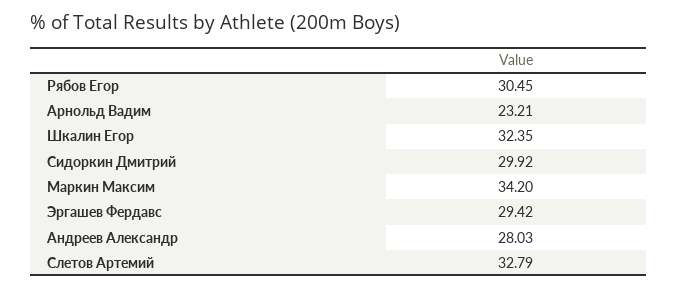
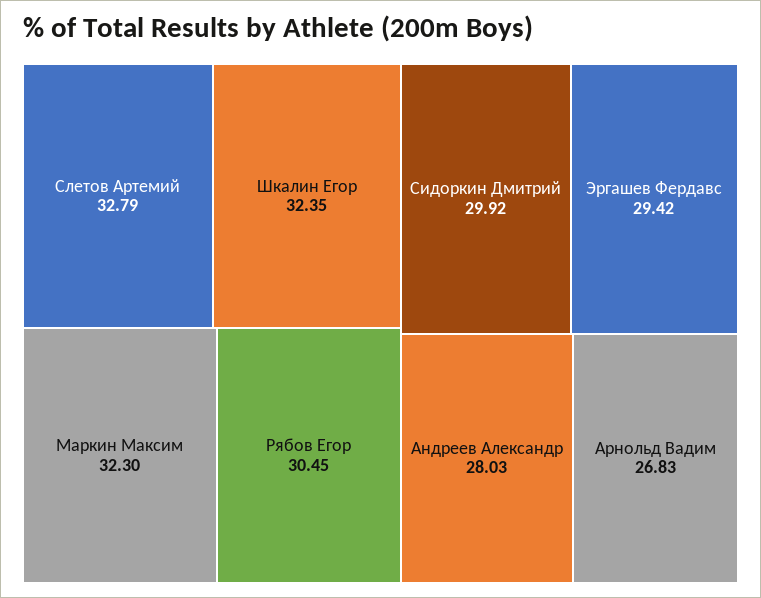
Арнольд Вадим: 23.21 -> 26.83
Маркин Максим: 34.2 -> 32.3

